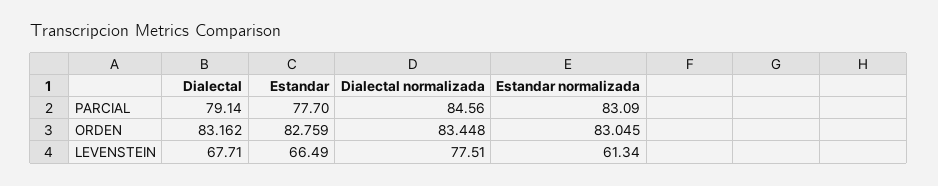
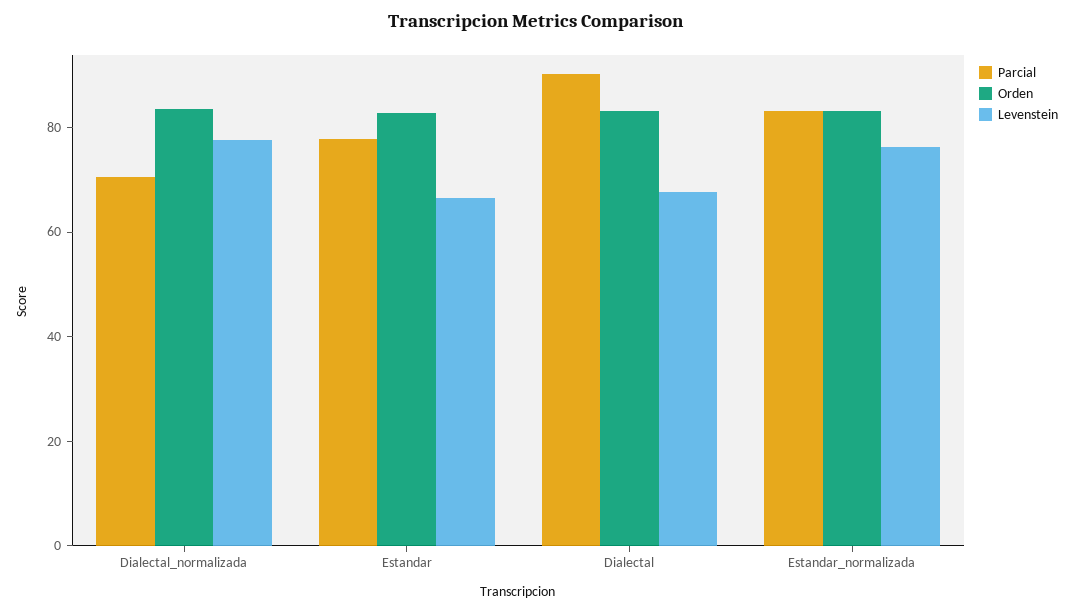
PARCIAL, Dialectal: 79.14 -> 90
PARCIAL, Dialectal normalizada: 84.56 -> 70
LEVENSTEIN, Estandar normalizada: 61.34 -> 75

